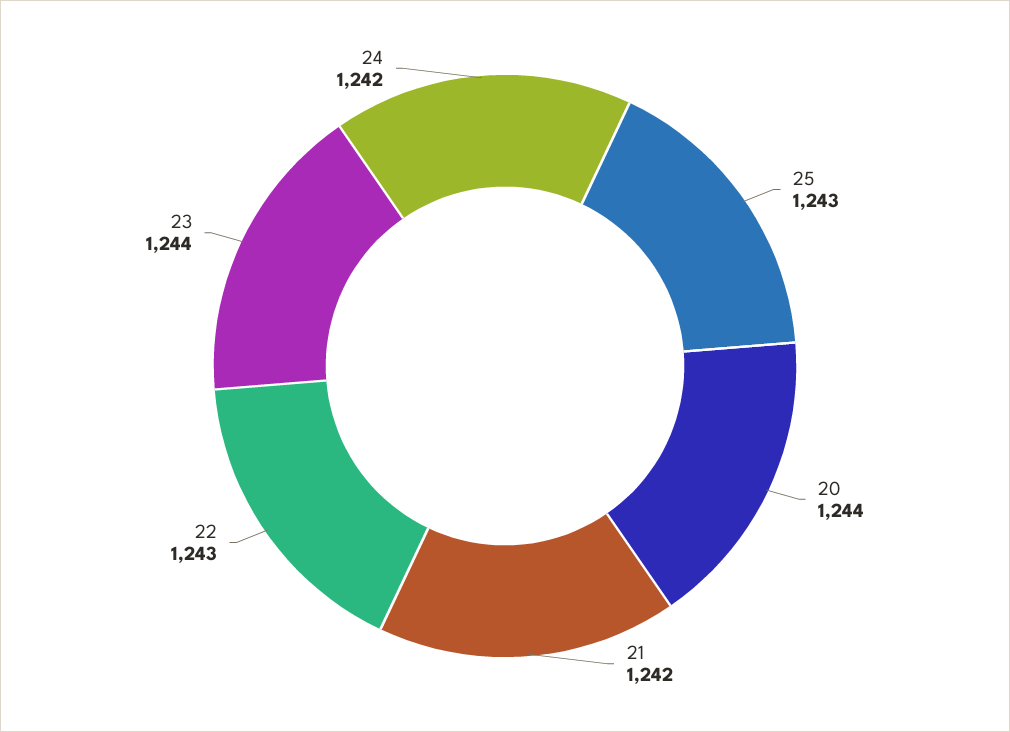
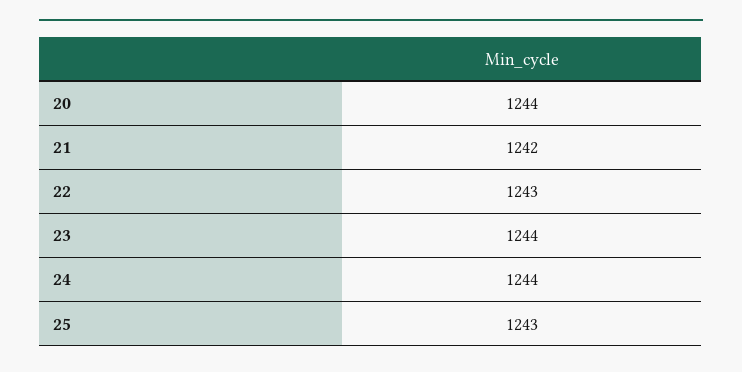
24: 1242 -> 1244

